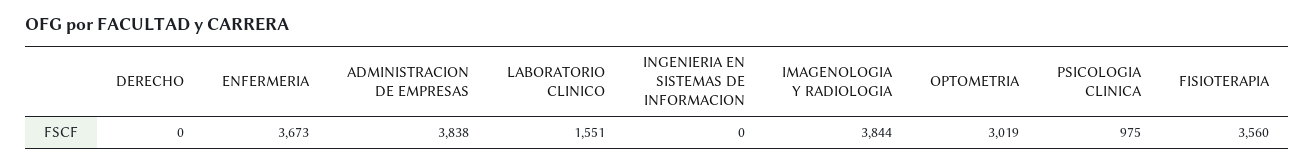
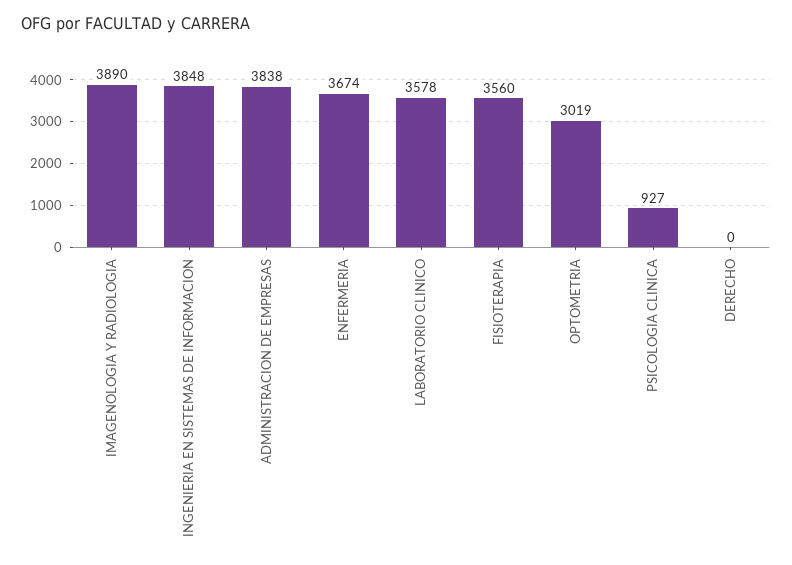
ENFERMERIA: 3673 -> 3674
LABORATORIO CLINICO: 1551 -> 3578
INGENIERIA EN SISTEMAS DE INFORMACION: 0 -> 3848
IMAGENOLOGIA Y RADIOLOGIA: 3844 -> 3890
PSICOLOGIA CLINICA: 975 -> 927

